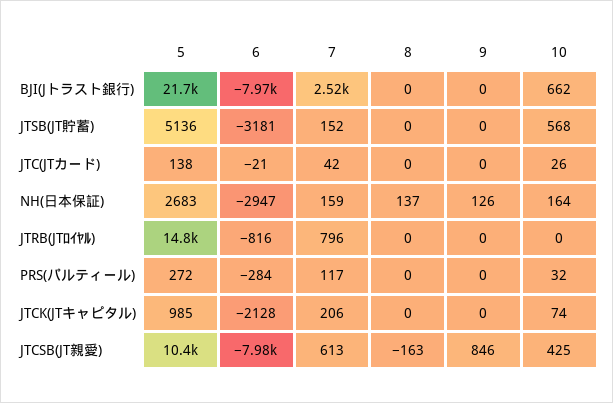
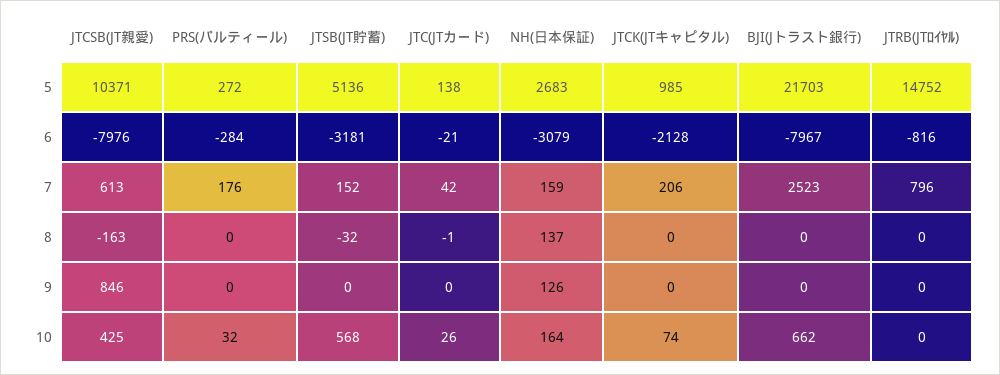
8, JTSB(JT貯蓄): 0 -> -32
8, JTC(JTカード): 0 -> -1
6, NH(日本保証): -2947 -> -3079
7, PRS(パルティール): 117 -> 176

